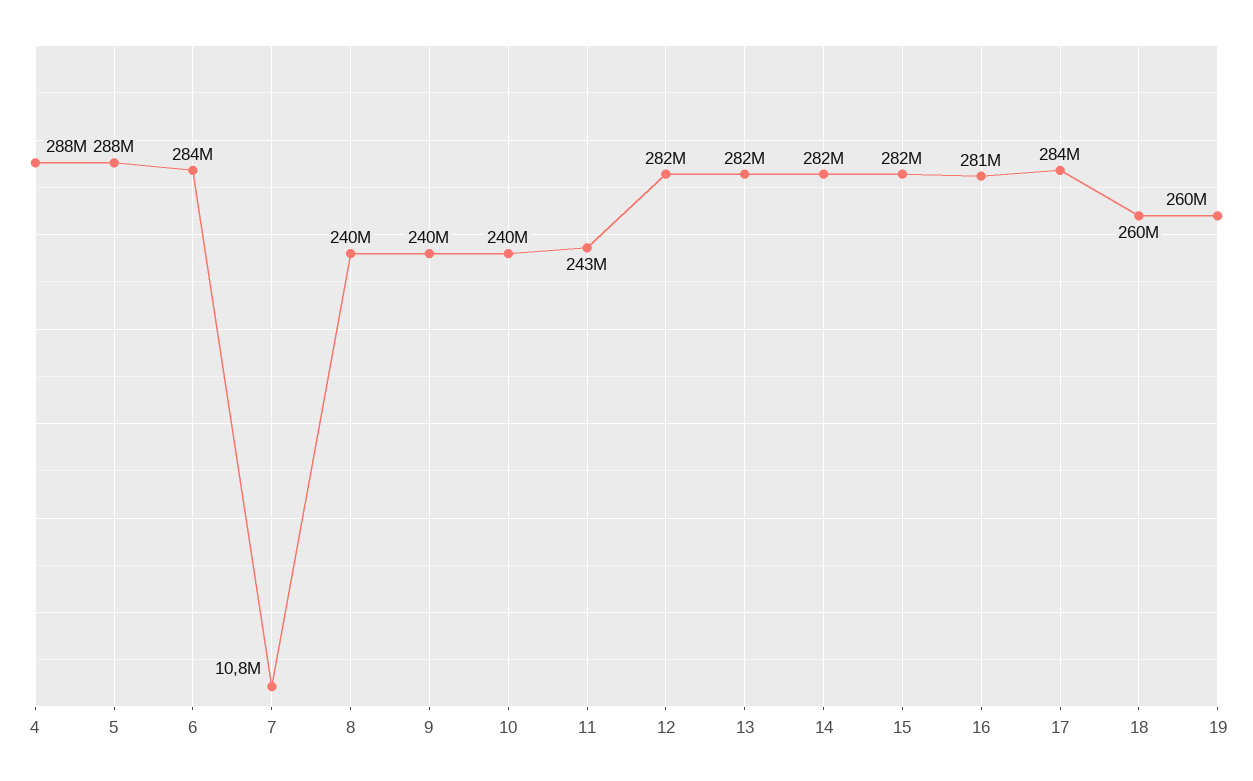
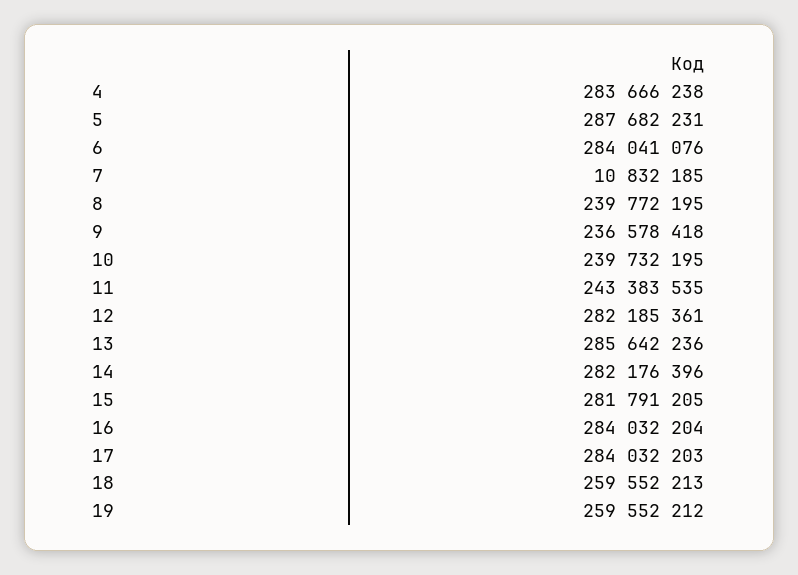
4: 288000000 -> 283666238
9: 240000000 -> 236578418
13: 282000000 -> 285642236
16: 281000000 -> 284032204

